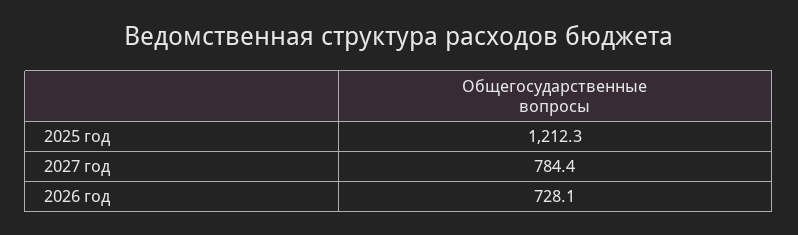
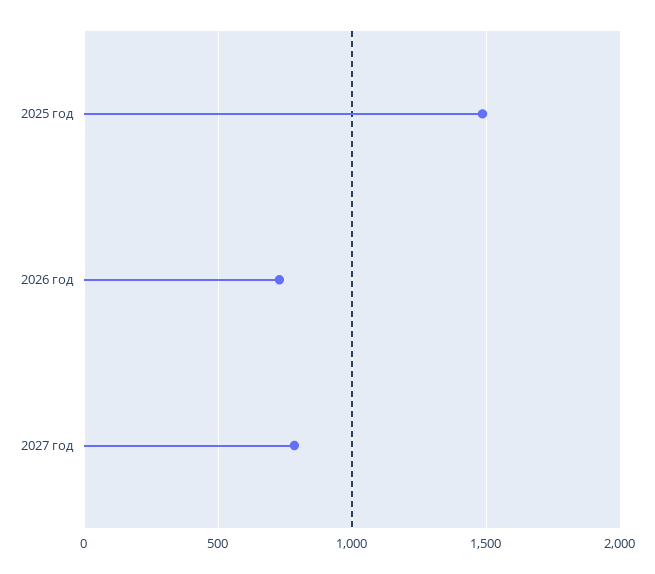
2025 год: 1212.3 -> 1500

